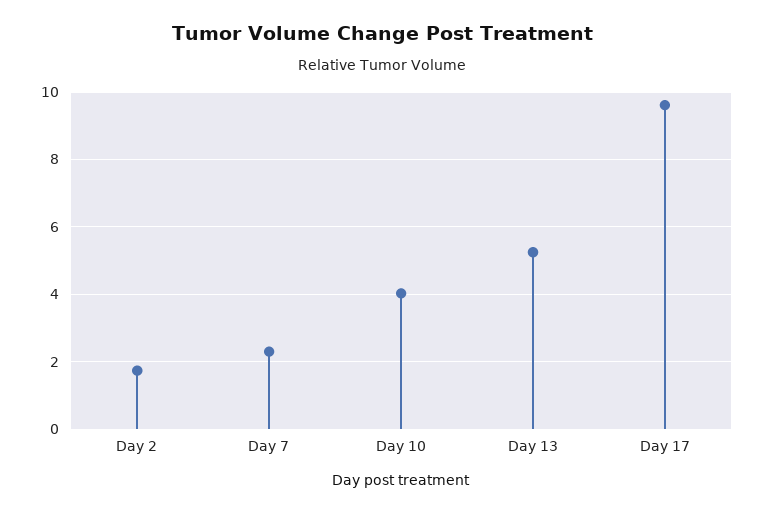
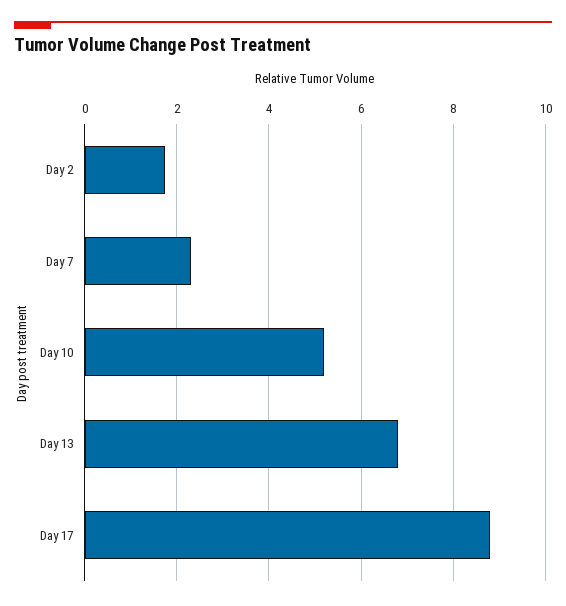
Day 10: 4 -> 5.2
Day 13: 5.2 -> 6.8
Day 17: 9.6 -> 8.8

